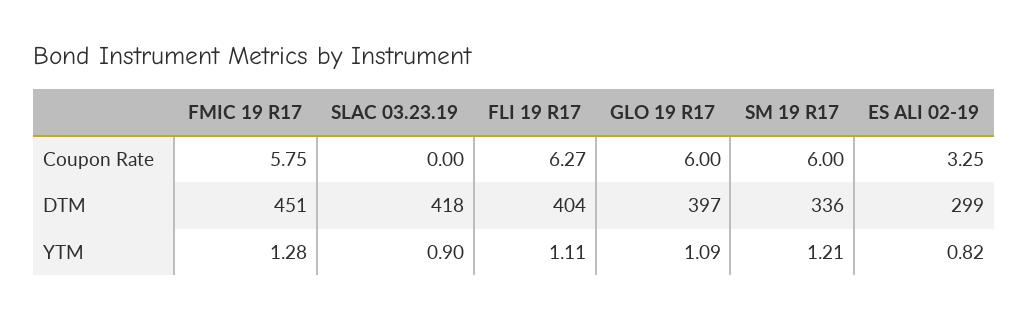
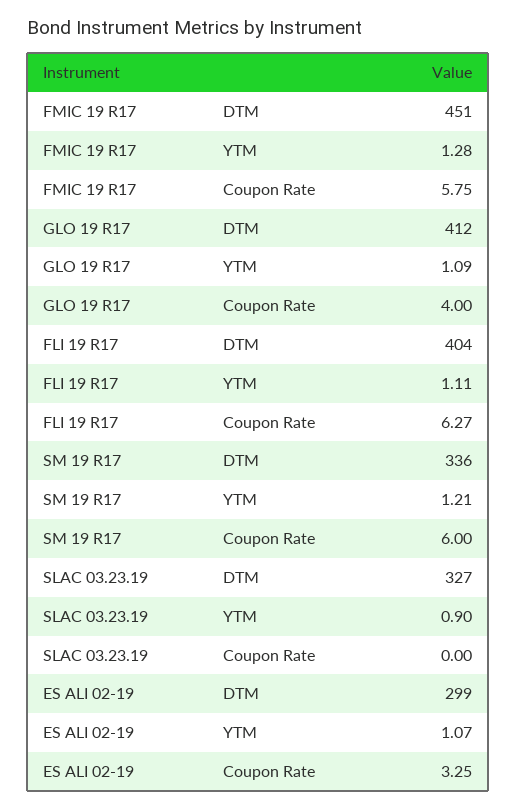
GLO 19 R17, Coupon Rate: 6 -> 4
SLAC 03.23.19, DTM: 418 -> 327
GLO 19 R17, DTM: 397 -> 412
ES ALI 02-19, YTM: 0.82 -> 1.07

